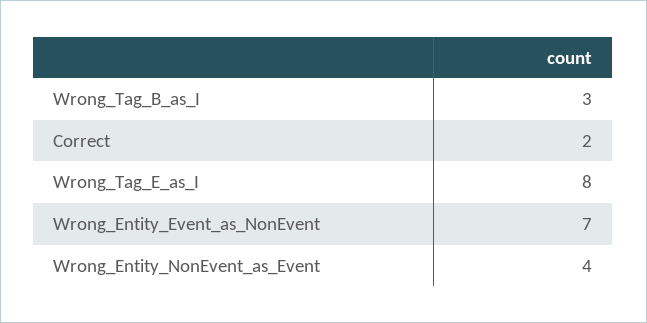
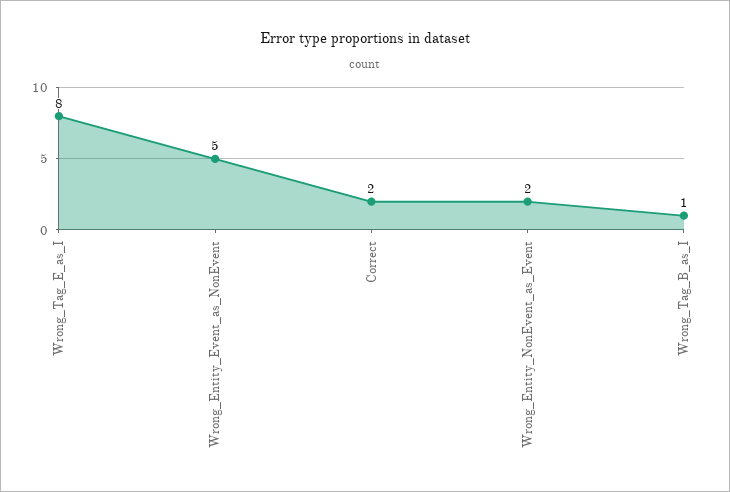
Wrong_Tag_B_as_I: 3 -> 1
Wrong_Entity_Event_as_NonEvent: 7 -> 5
Wrong_Entity_NonEvent_as_Event: 4 -> 2

